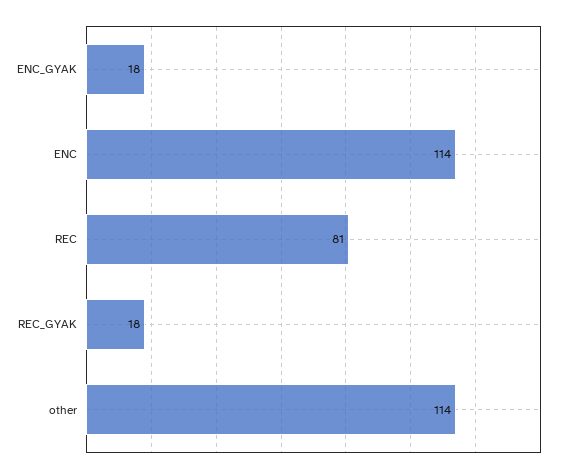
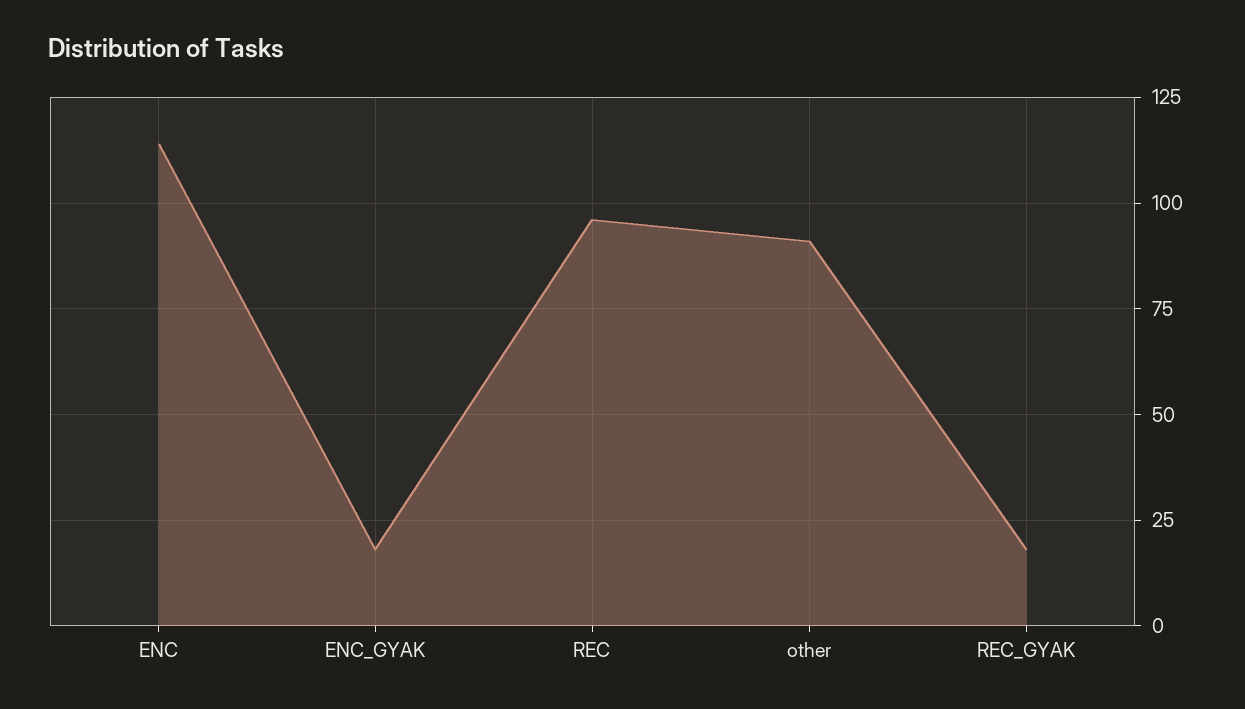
REC: 81 -> 95
other: 114 -> 90

